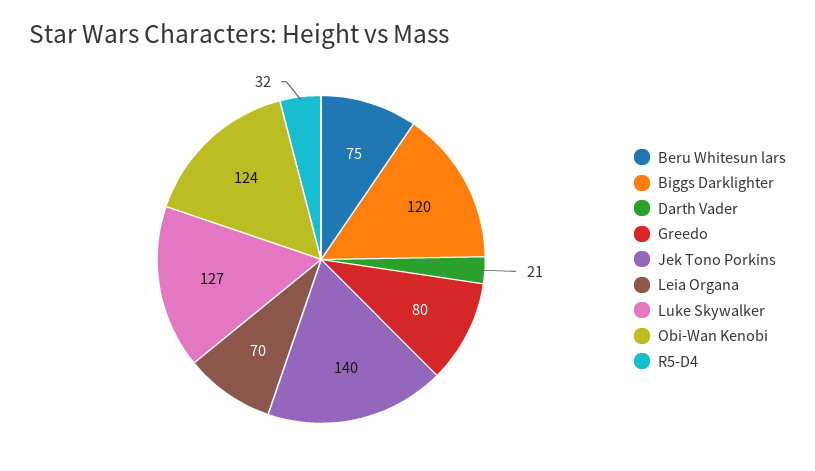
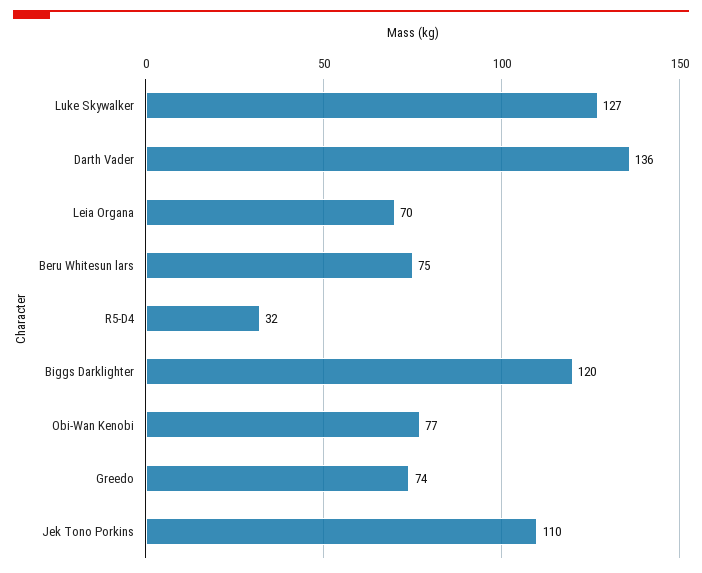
Darth Vader: 21 -> 136
Greedo: 80 -> 74
Jek Tono Porkins: 140 -> 110
Obi-Wan Kenobi: 124 -> 77

